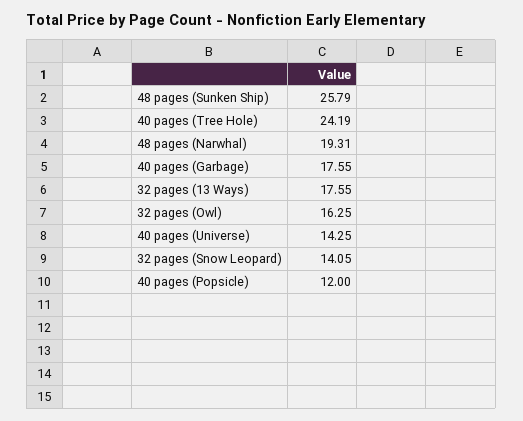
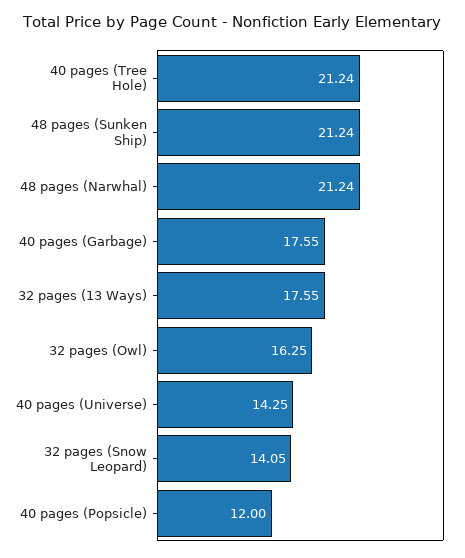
48 pages (Sunken Ship): 25.79 -> 21.24
40 pages (Tree Hole): 24.19 -> 21.24
48 pages (Narwhal): 19.31 -> 21.24

